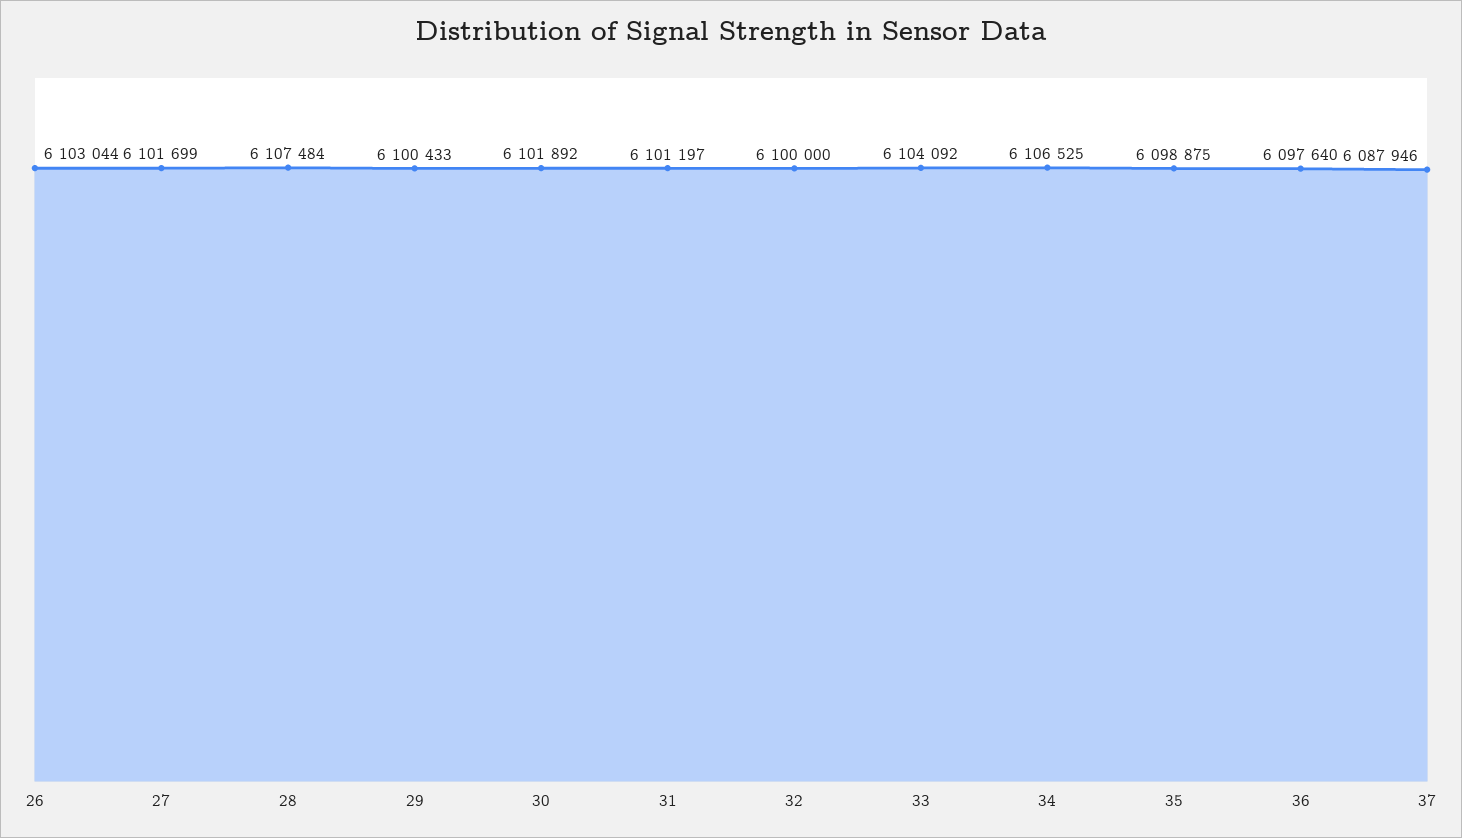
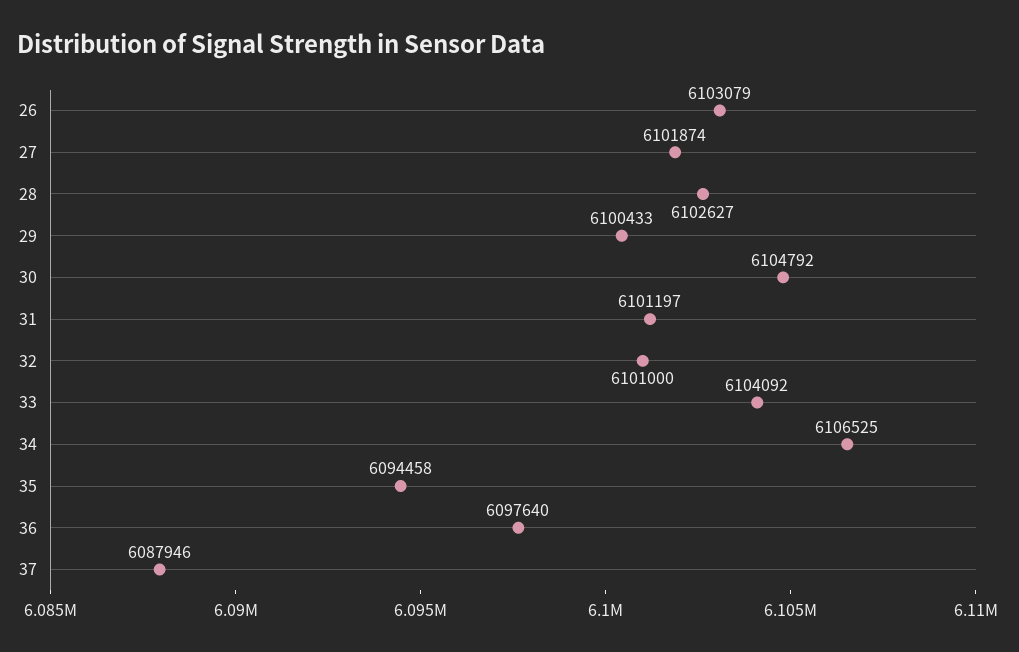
26: 6103044 -> 6103079
27: 6101699 -> 6101874
28: 6107484 -> 6102627
30: 6101892 -> 6104792
32: 6100000 -> 6101000
35: 6098875 -> 6094458

